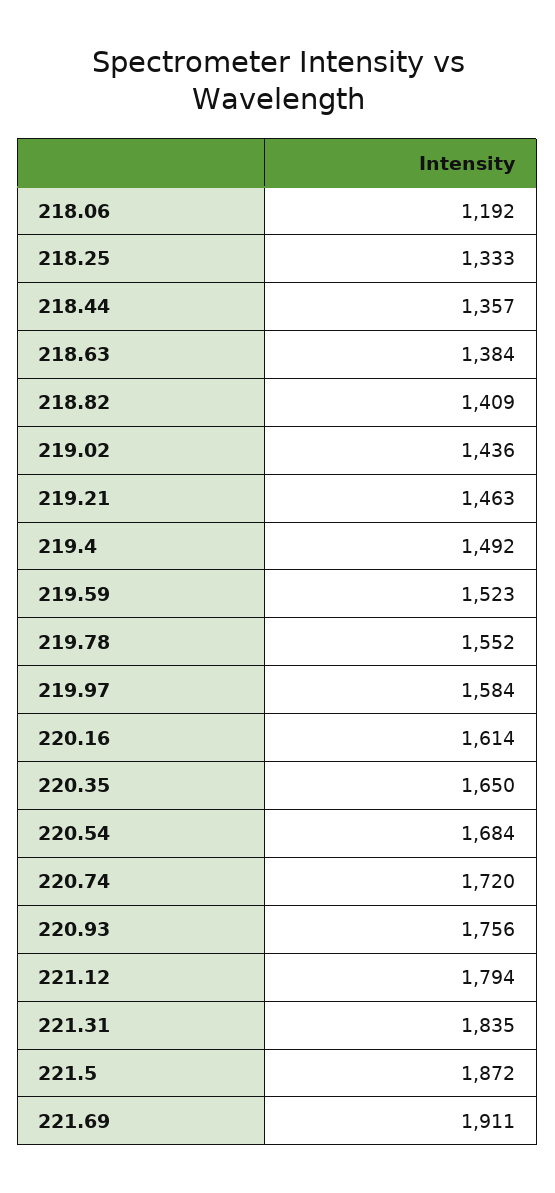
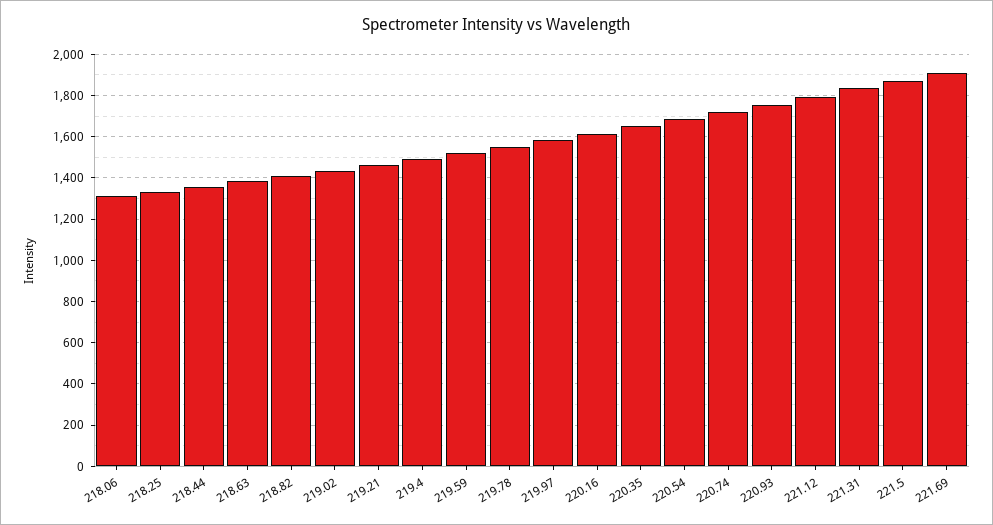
218.06: 1192 -> 1300

